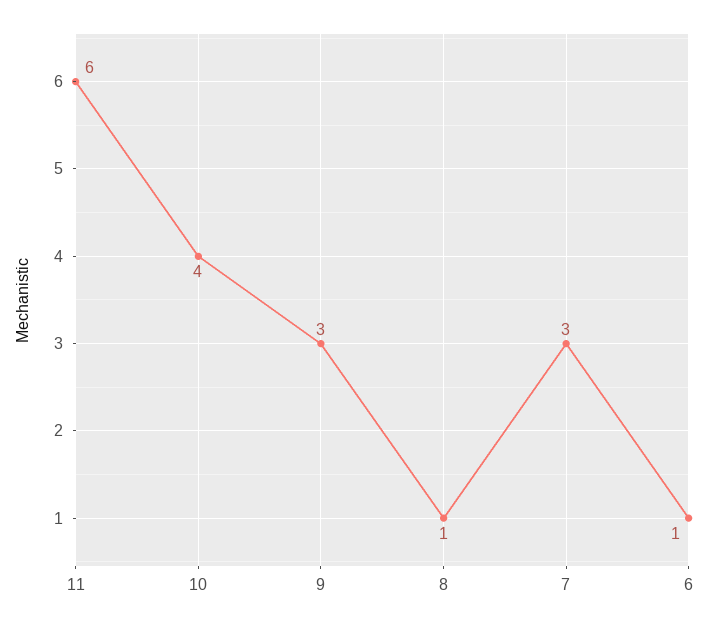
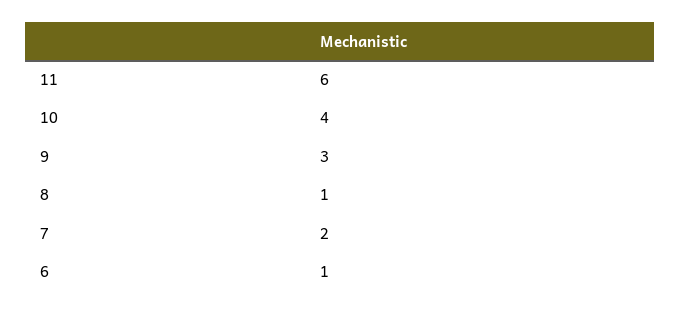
7: 3 -> 2

